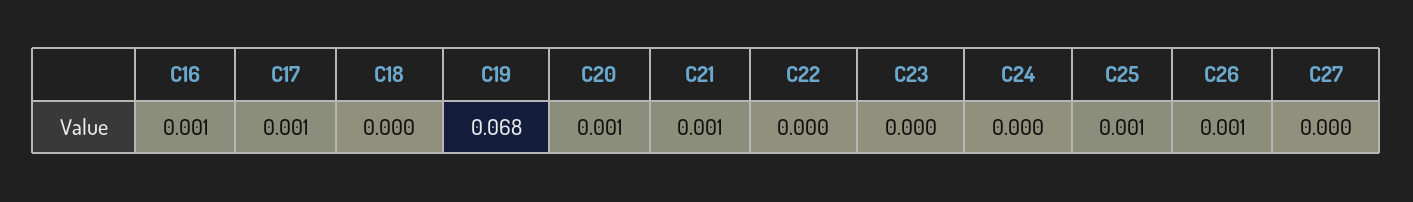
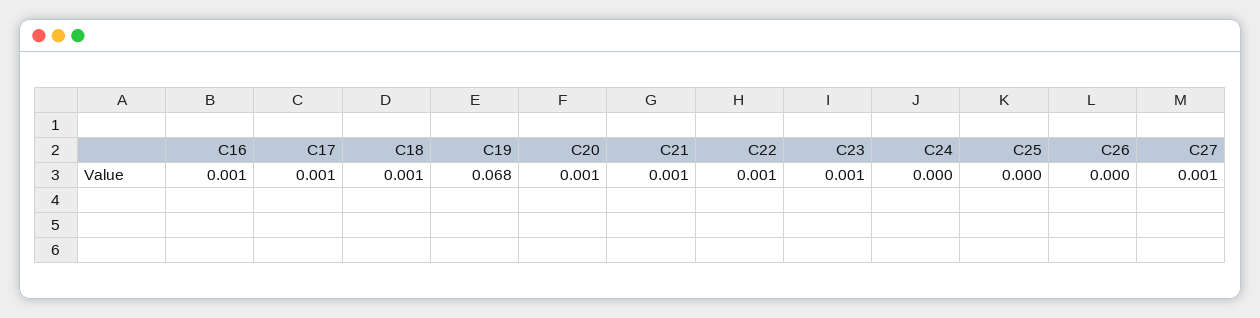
C18: 0 -> 0.001
C22: 0 -> 0.001
C23: 0 -> 0.001
C25: 0.001 -> 0
C26: 0.001 -> 0
C27: 0 -> 0.001

